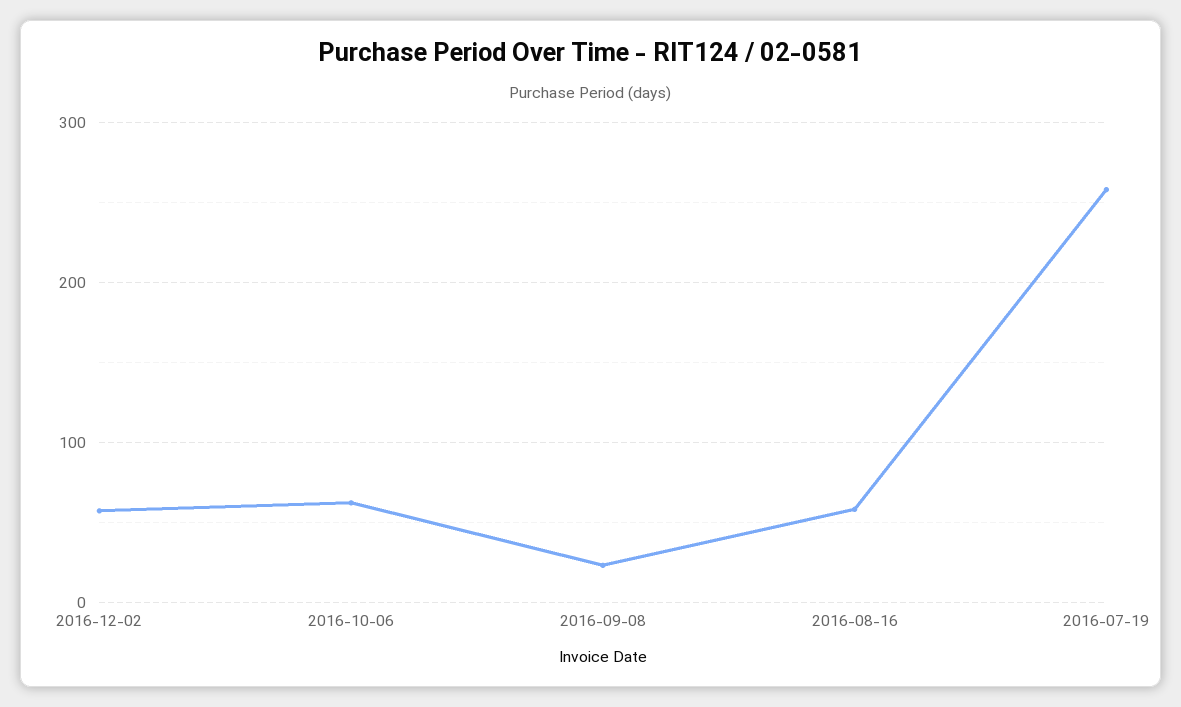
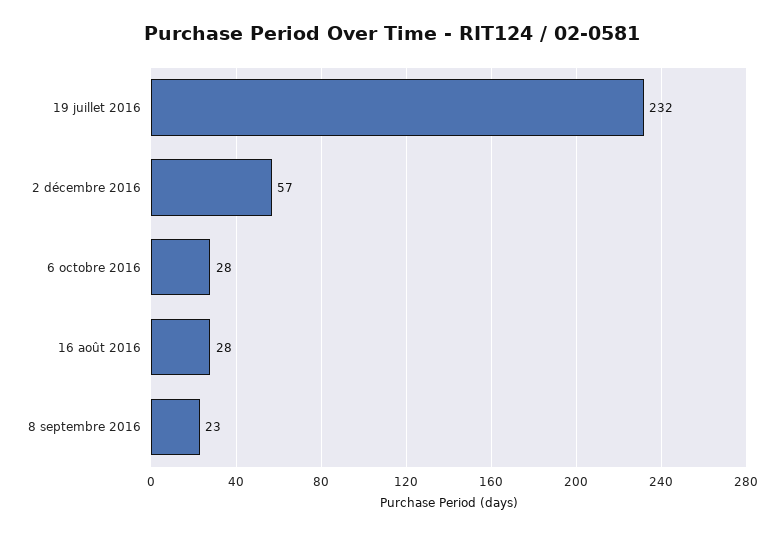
2016-10-06: 60 -> 28
2016-08-16: 60 -> 28
2016-07-19: 260 -> 232

